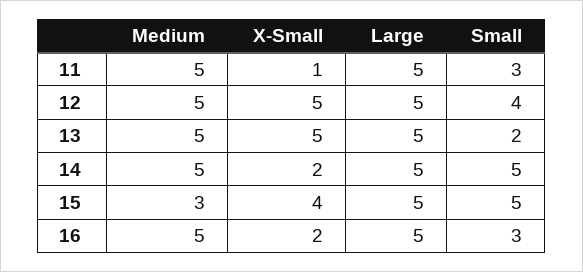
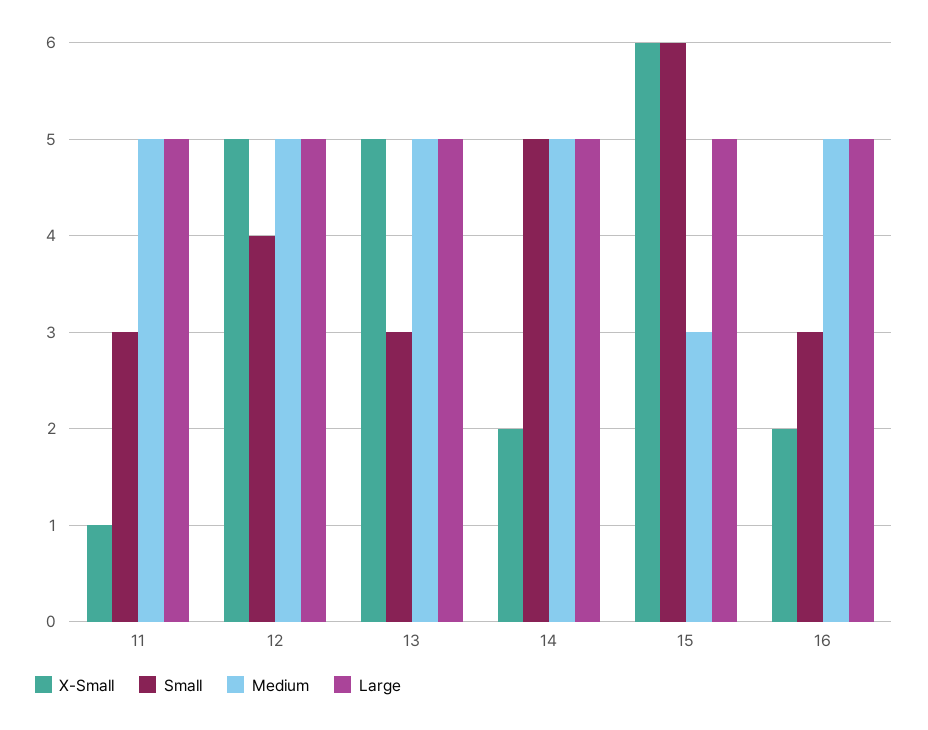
Small, 13: 2 -> 3
X-Small, 15: 4 -> 6
Small, 15: 5 -> 6

